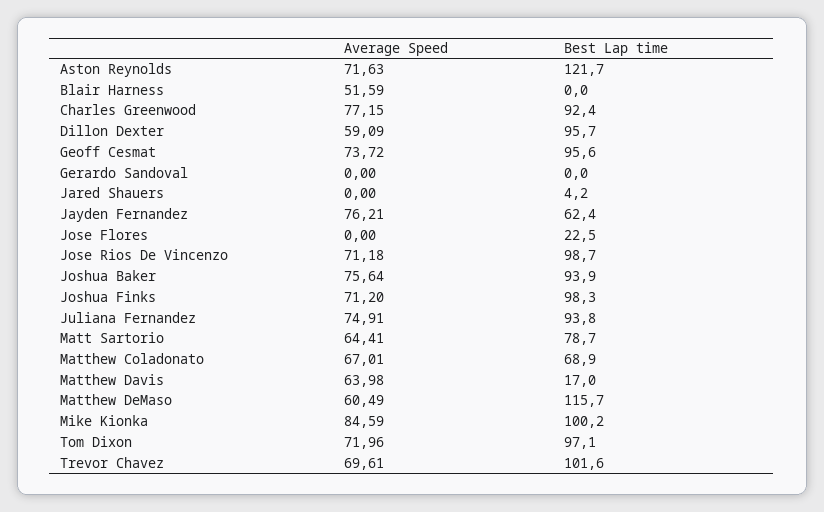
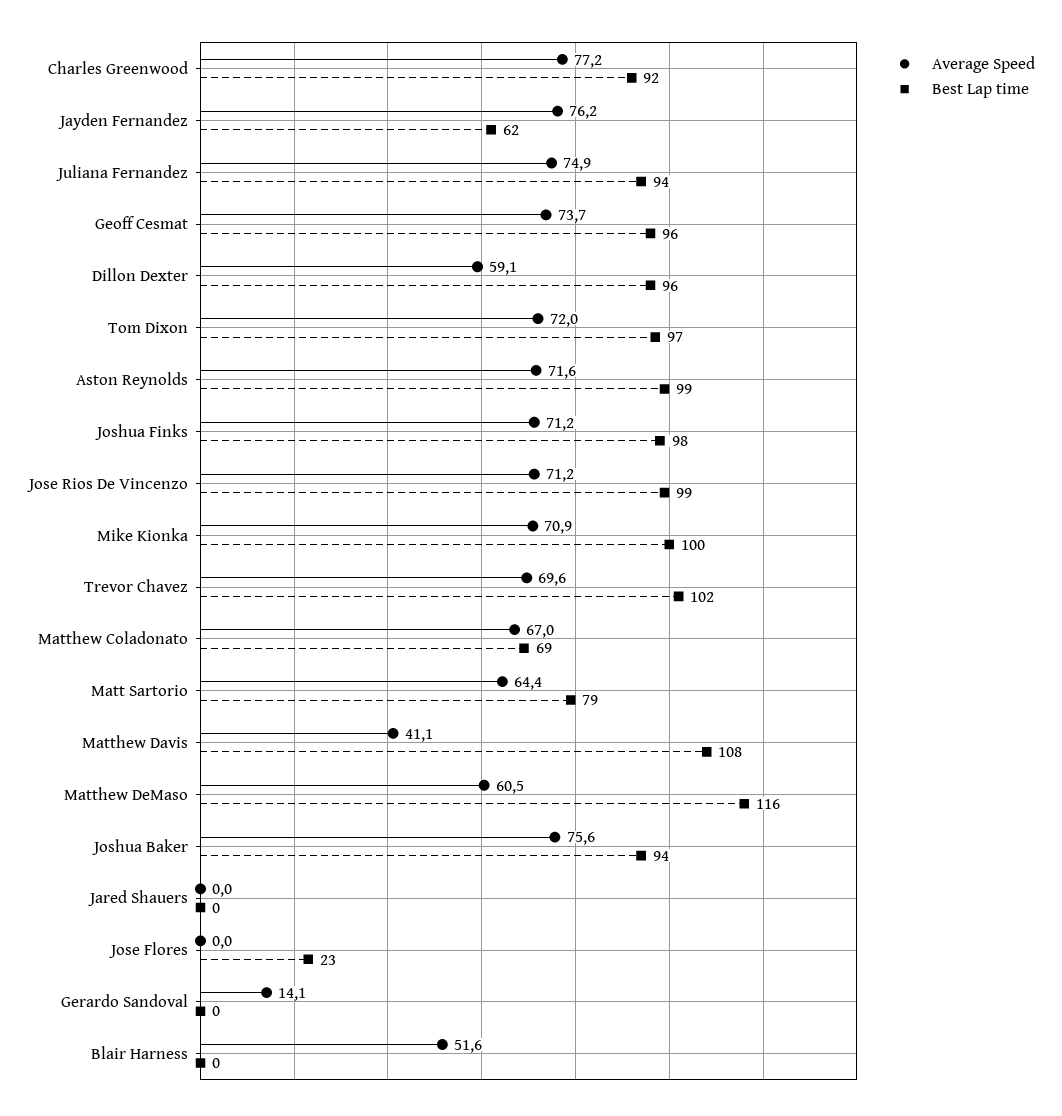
Best Lap time, Aston Reynolds: 121.7 -> 99
Average Speed, Gerardo Sandoval: 0 -> 14.1
Best Lap time, Jared Shauers: 4.2 -> 0
Average Speed, Matthew Davis: 63.98 -> 41.1
Best Lap time, Matthew Davis: 17 -> 108
Average Speed, Mike Kionka: 84.59 -> 70.9

